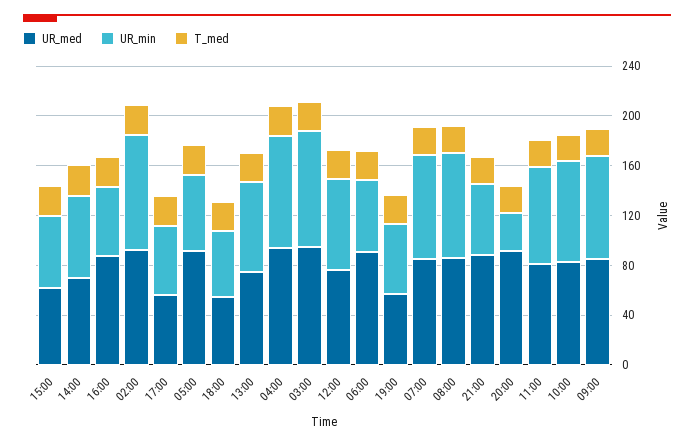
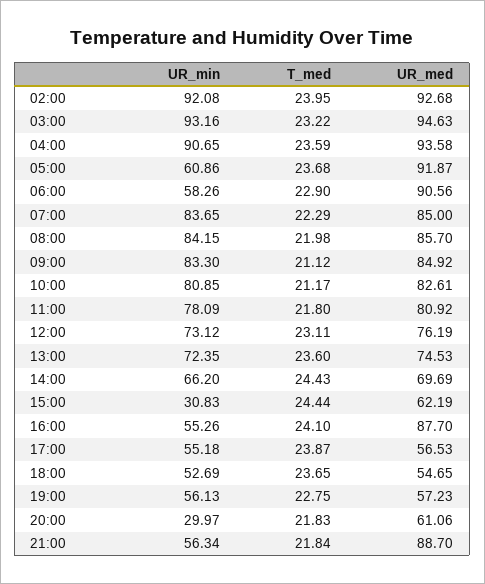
UR_min, 15:00: 60 -> 30.83
UR_med, 20:00: 90 -> 61.06

